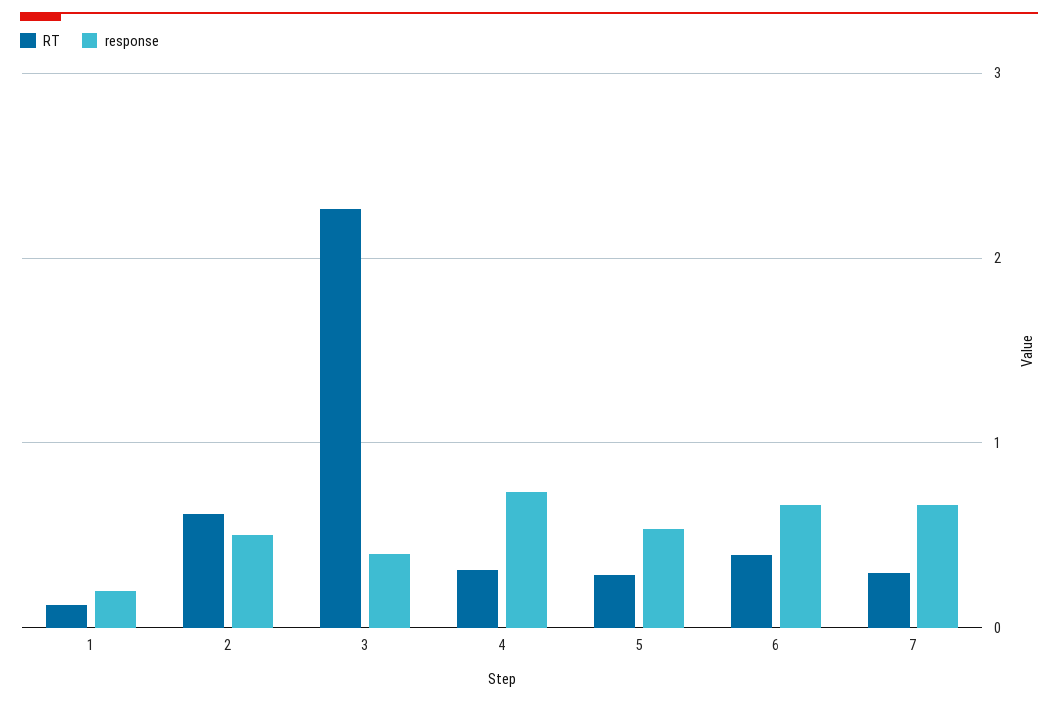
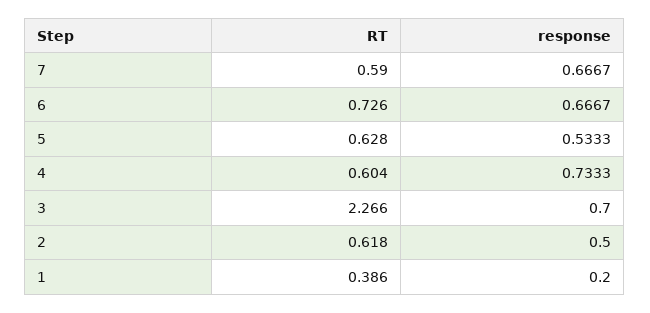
RT, 1: 0.1 -> 0.386
response, 3: 0.4 -> 0.7
RT, 4: 0.3 -> 0.604
RT, 5: 0.3 -> 0.628
RT, 6: 0.4 -> 0.726
RT, 7: 0.3 -> 0.59

